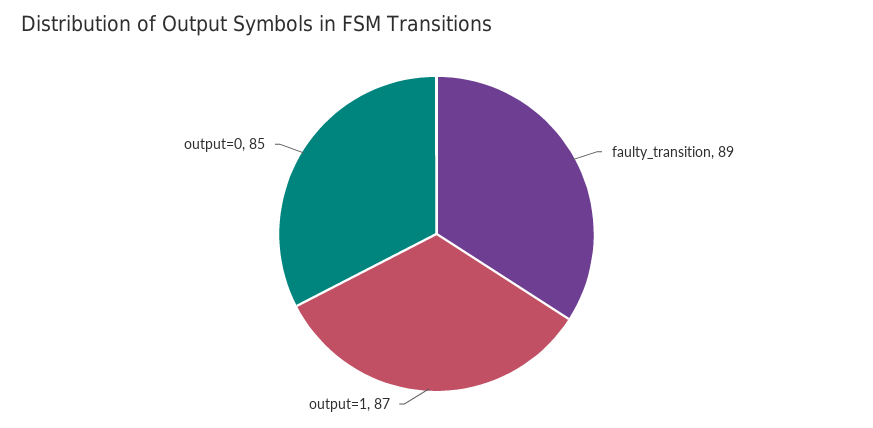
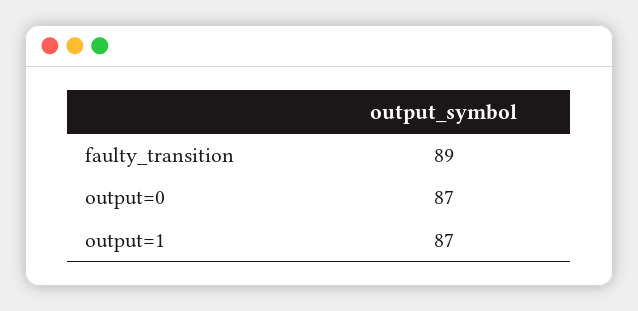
output=0: 85 -> 87

